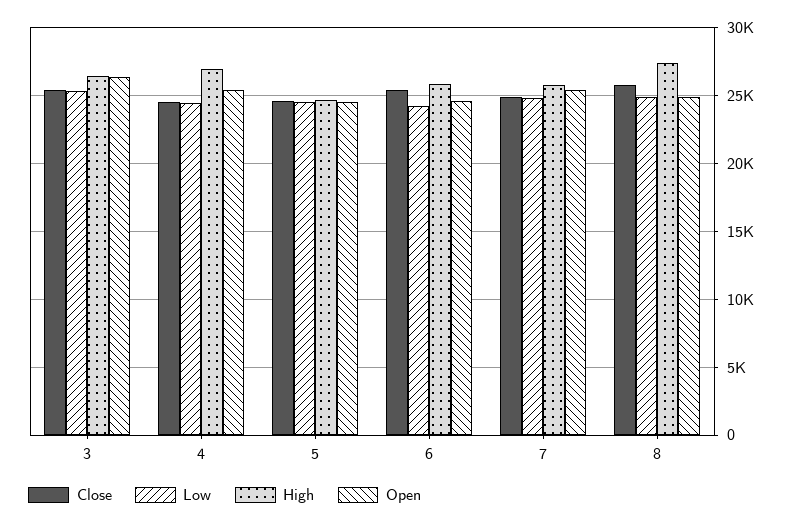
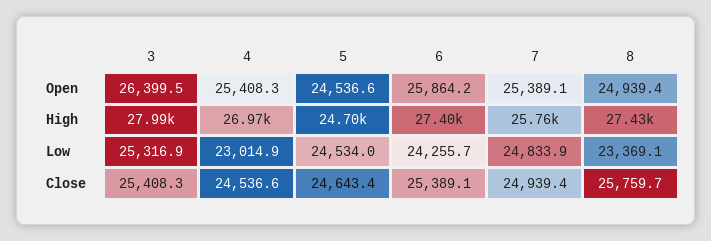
High, 3: 26500 -> 27990
Low, 4: 24500 -> 23014.9
High, 6: 26000 -> 27400
Open, 6: 24500 -> 25864.2
Low, 8: 25000 -> 23369.1

